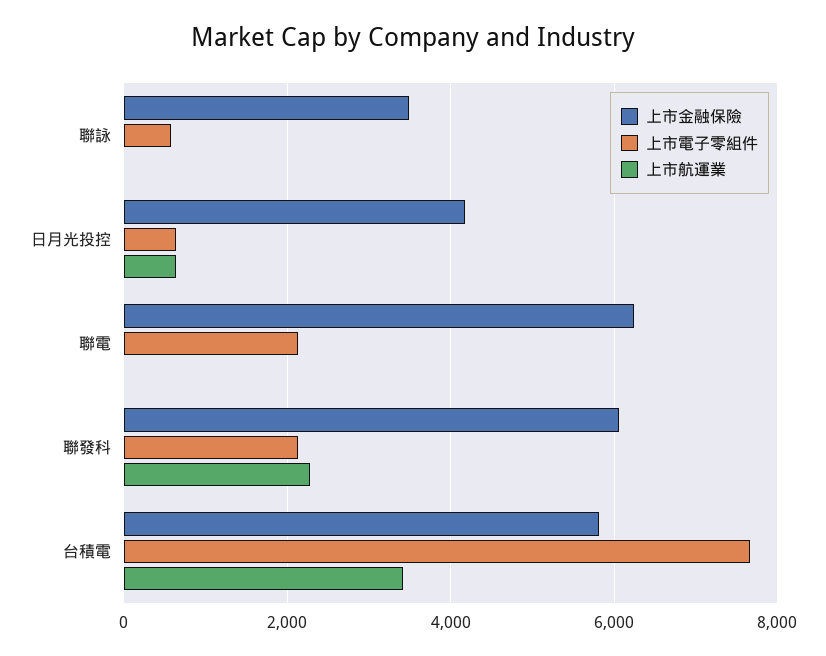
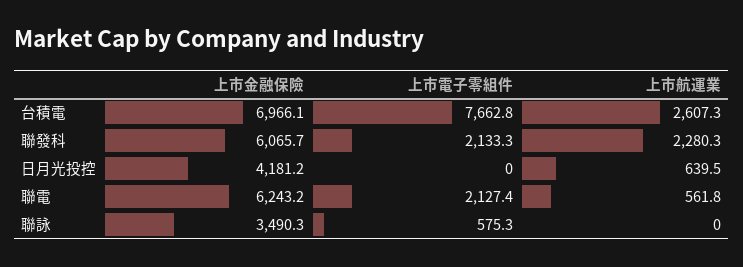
上市電子零組件, 日月光投控: 600 -> 0
上市航運業, 聯電: 0 -> 561.8
上市金融保險, 台積電: 5800 -> 6966.1
上市航運業, 台積電: 3400 -> 2607.3

